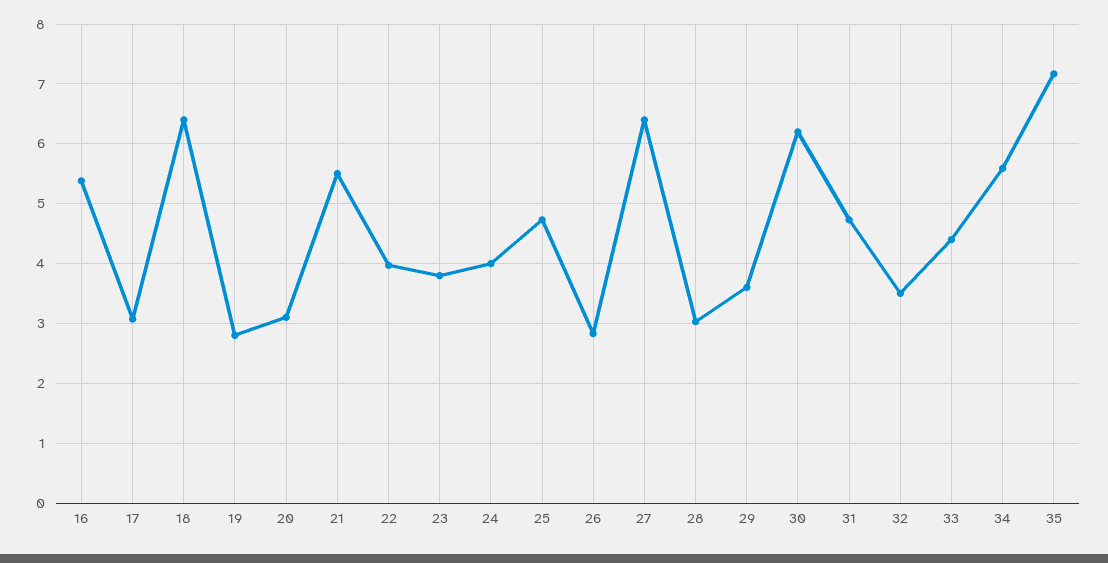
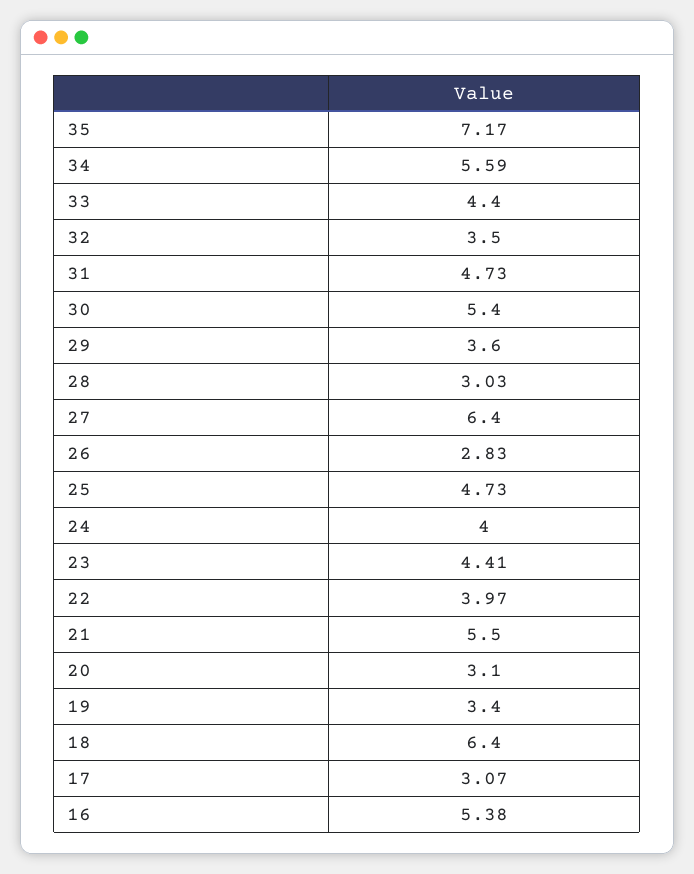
19: 2.8 -> 3.4
23: 3.8 -> 4.41
30: 6.2 -> 5.4

